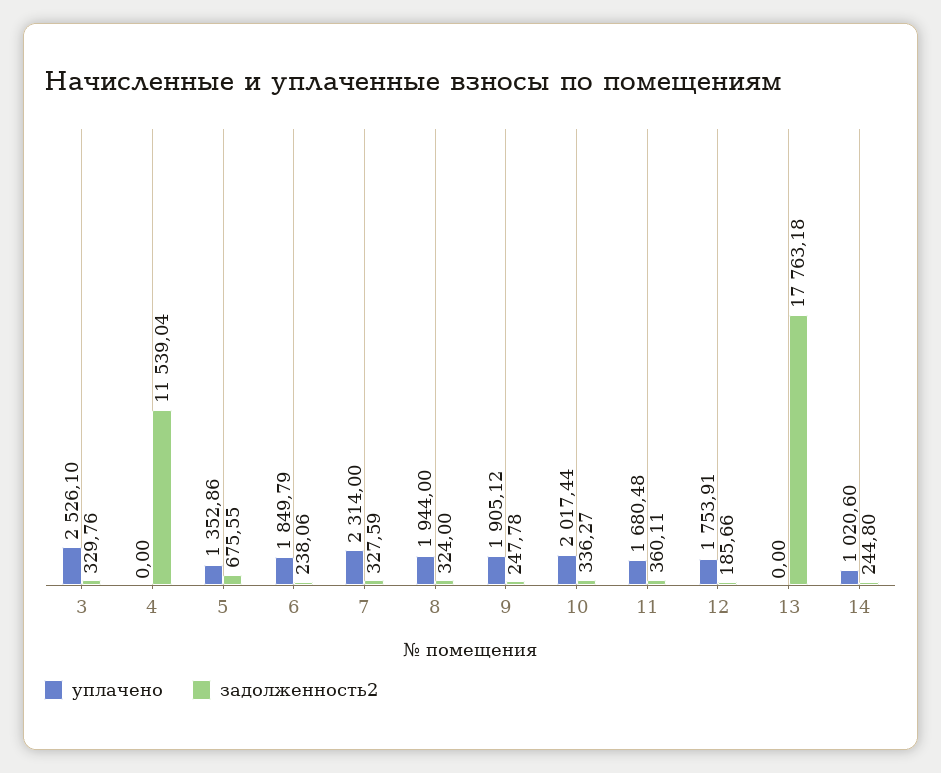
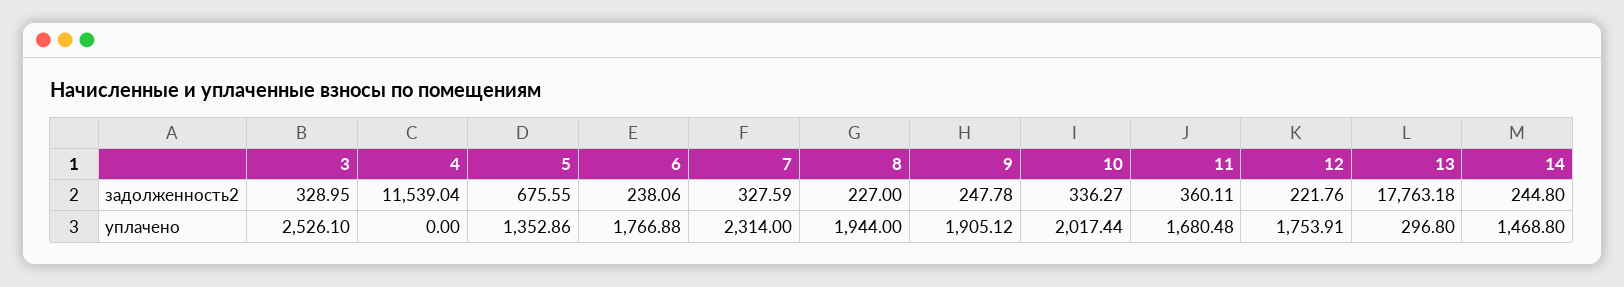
задолженность2, 3: 329.76 -> 328.95
уплачено, 6: 1849.79 -> 1766.88
задолженность2, 8: 324 -> 227
задолженность2, 12: 185.66 -> 221.76
уплачено, 13: 0 -> 296.8
уплачено, 14: 1020.6 -> 1468.8

